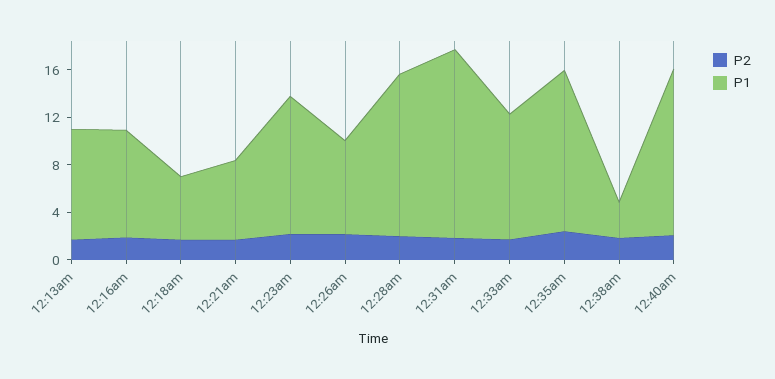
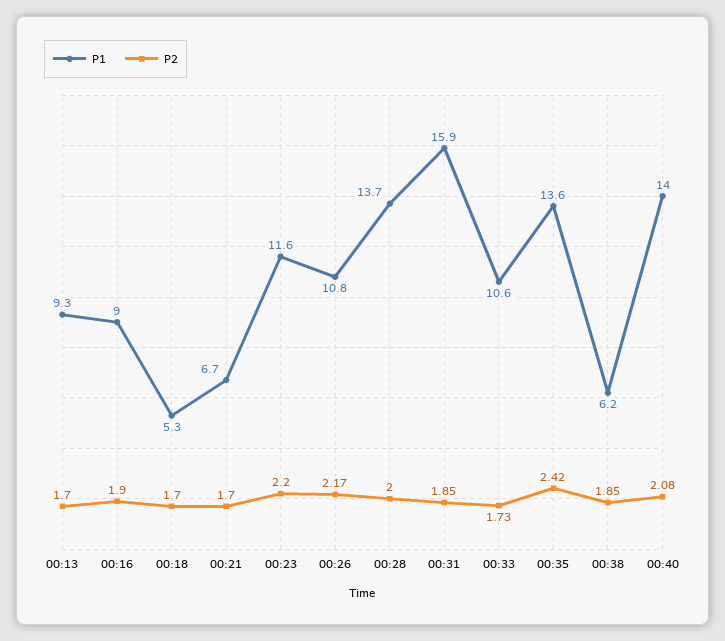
P1, 12:26am: 8 -> 10.8
P1, 12:38am: 3 -> 6.2

